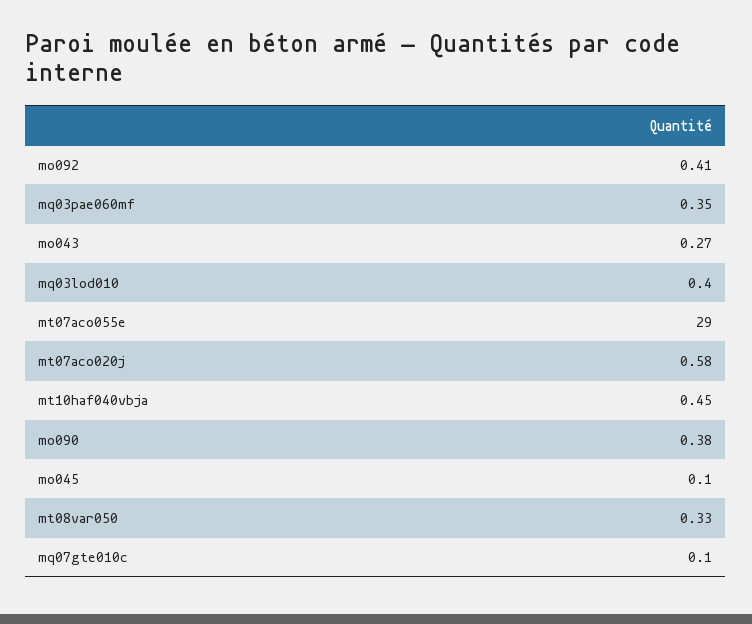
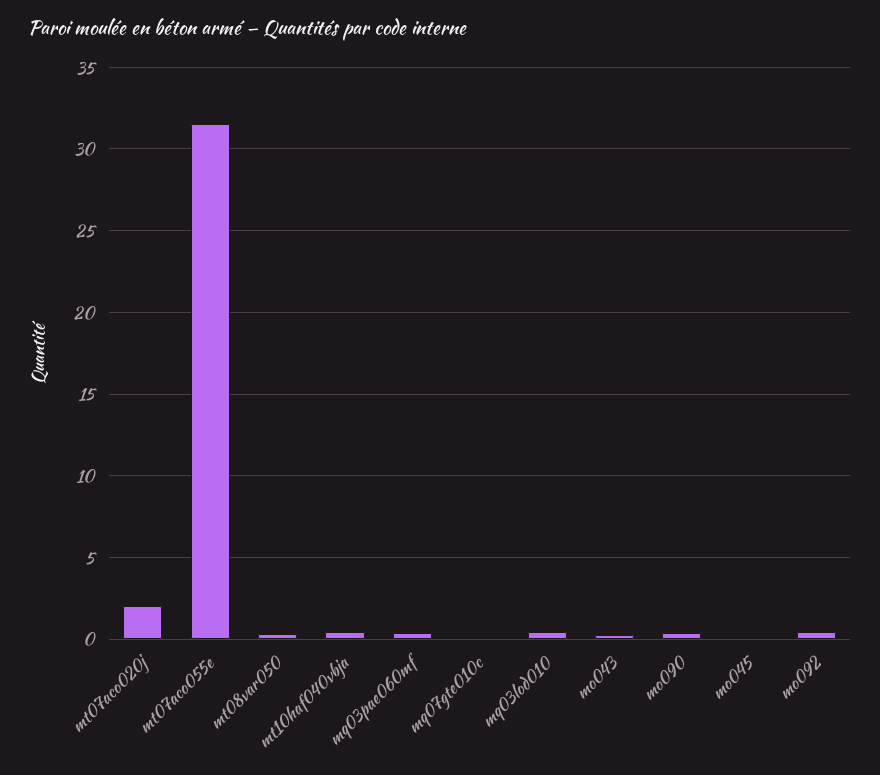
mt07aco055e: 29 -> 31.5
mt07aco020j: 0.58 -> 2

